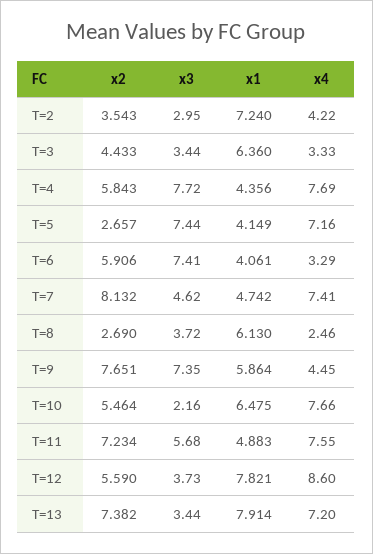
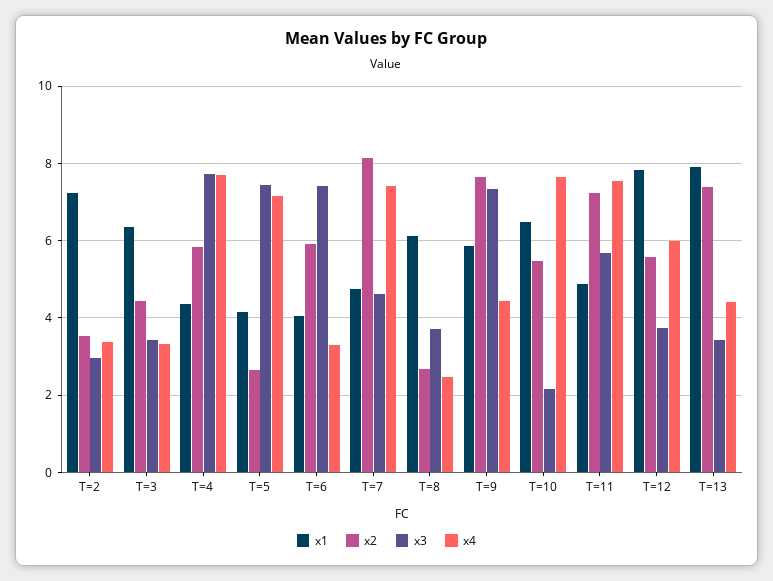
x4, T=2: 4.22 -> 3.4
x4, T=12: 8.6 -> 6
x4, T=13: 7.2 -> 4.4

